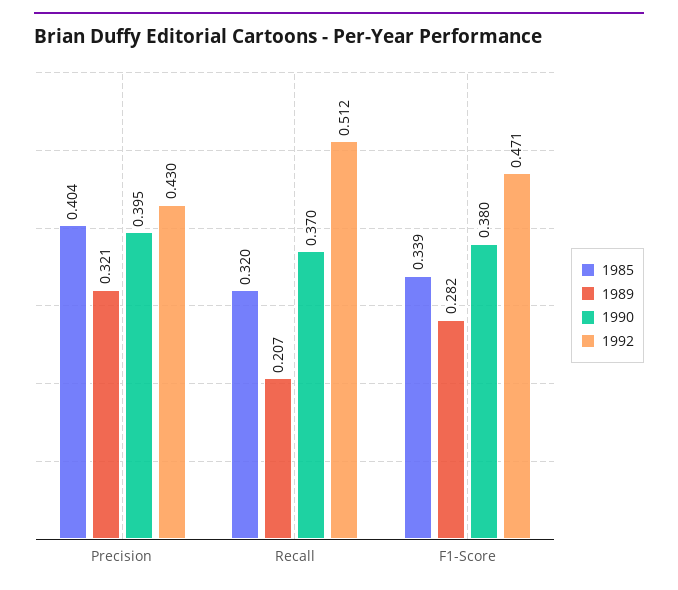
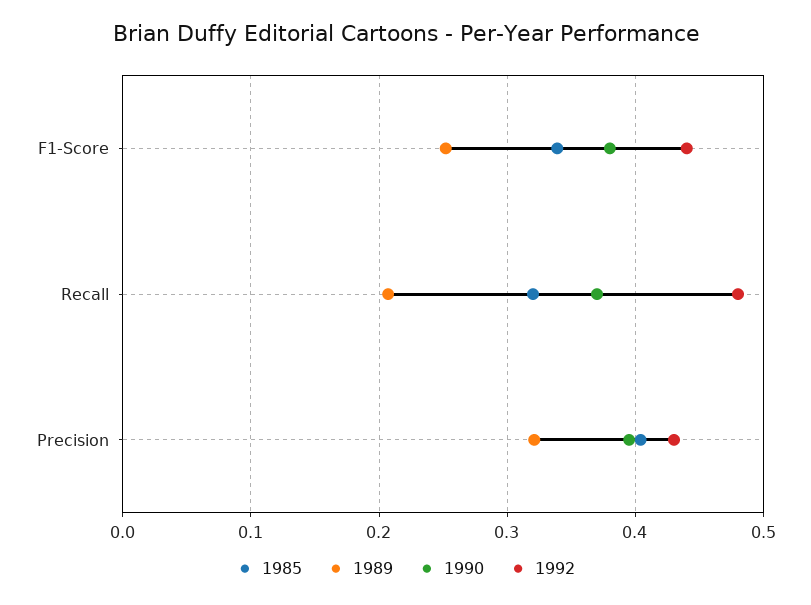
1992, Recall: 0.512 -> 0.48
1989, F1-Score: 0.282 -> 0.25
1992, F1-Score: 0.471 -> 0.44

